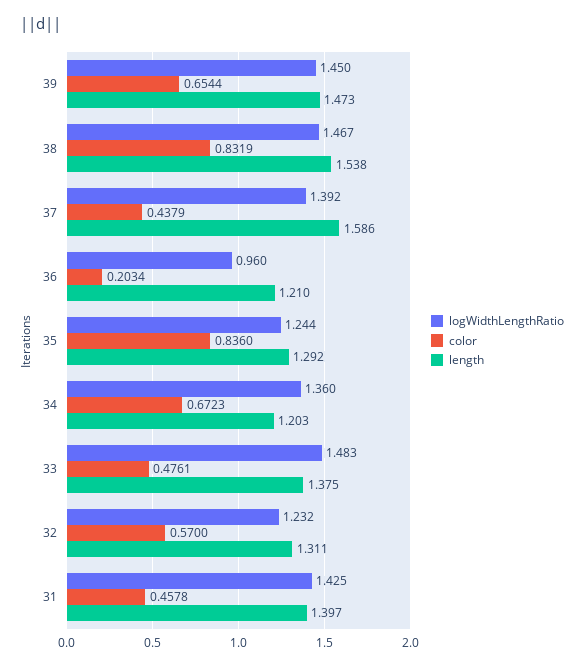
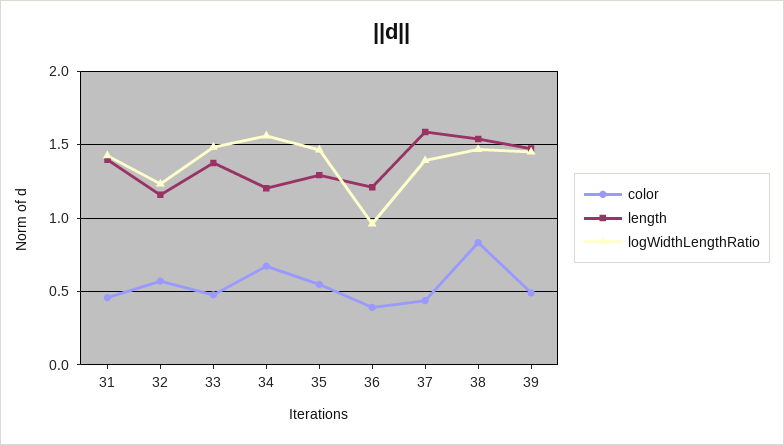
color, 39: 0.6544 -> 0.5
color, 36: 0.2034 -> 0.4
logWidthLengthRatio, 35: 1.244 -> 1.45
color, 35: 0.836 -> 0.55
logWidthLengthRatio, 34: 1.36 -> 1.55
length, 32: 1.311 -> 1.15

